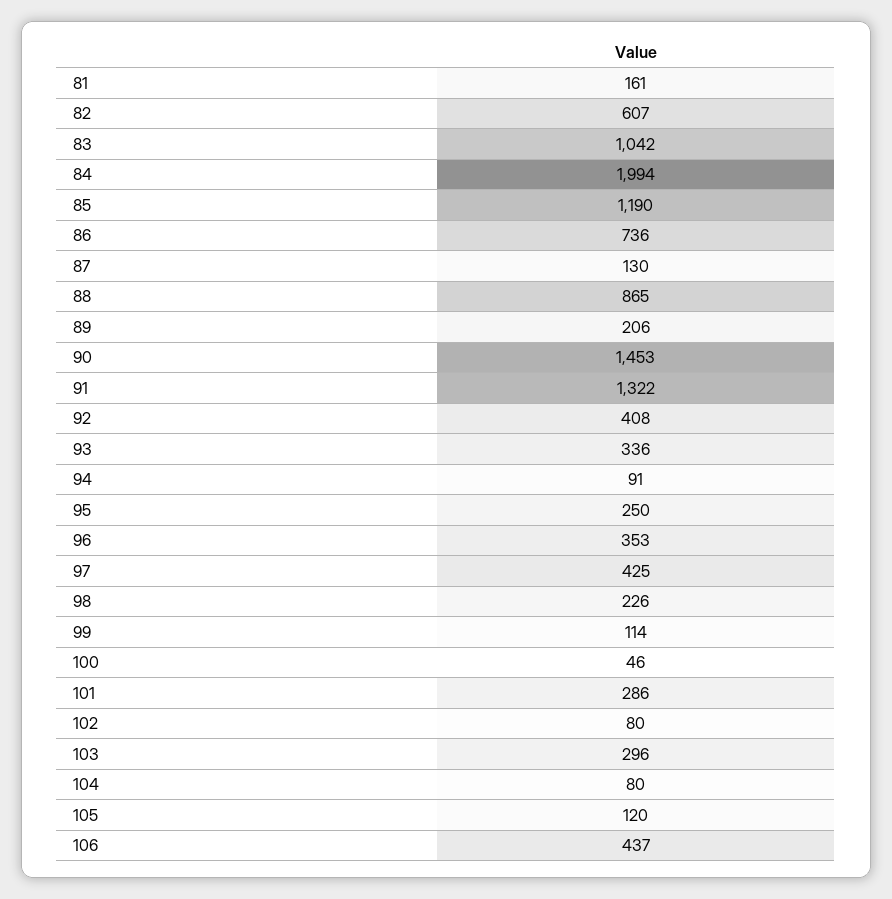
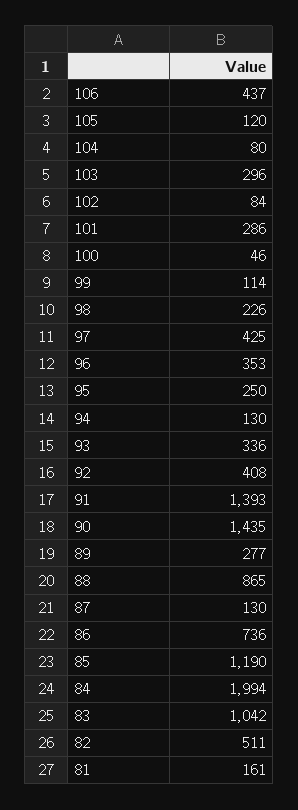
82: 607 -> 511
89: 206 -> 277
90: 1453 -> 1435
91: 1322 -> 1393
94: 91 -> 130
102: 80 -> 84

